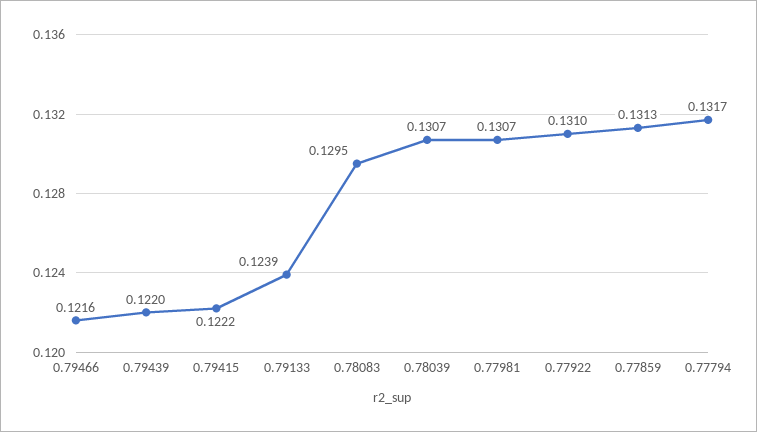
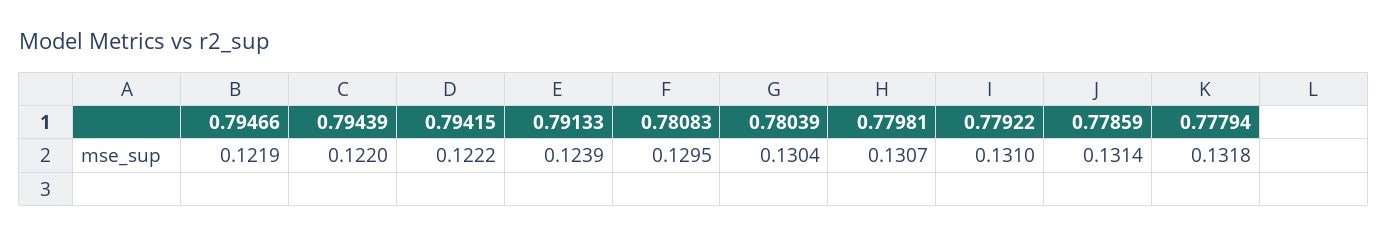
0.79466: 0.1216 -> 0.1219
0.78039: 0.1307 -> 0.1304
0.77859: 0.1313 -> 0.1314
0.77794: 0.1317 -> 0.1318

